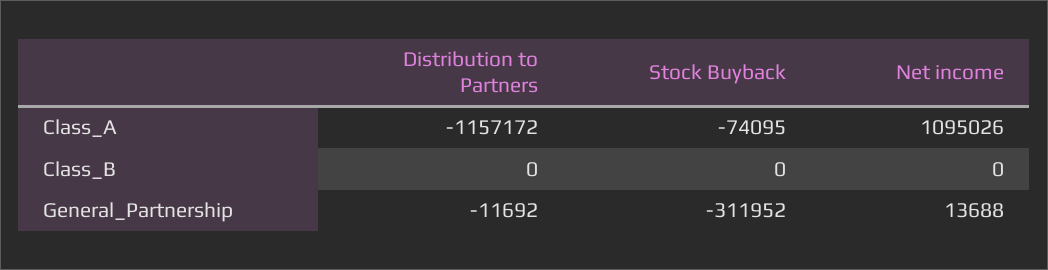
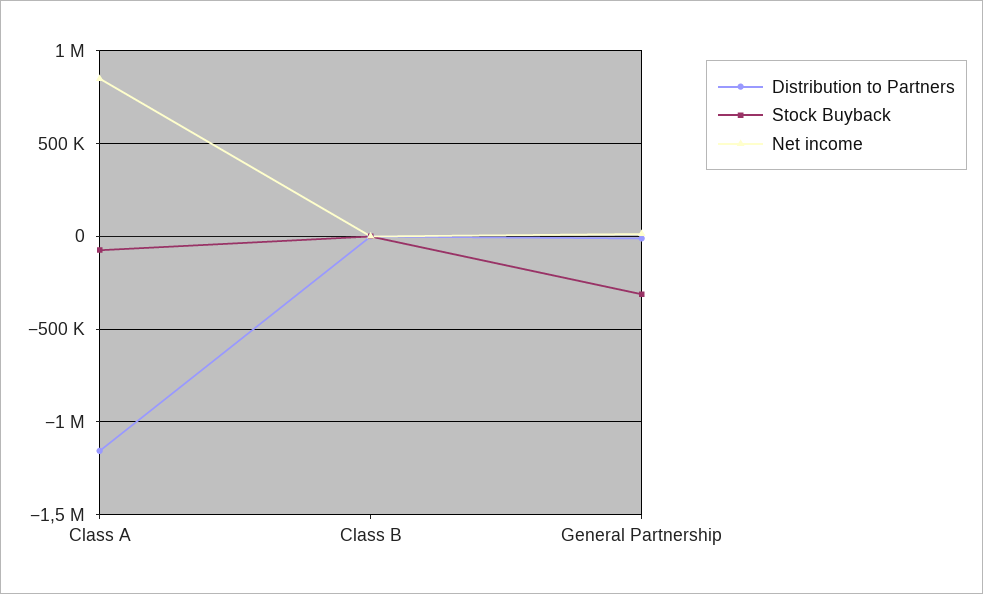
Net income, Class_A: 1095026 -> 850000

